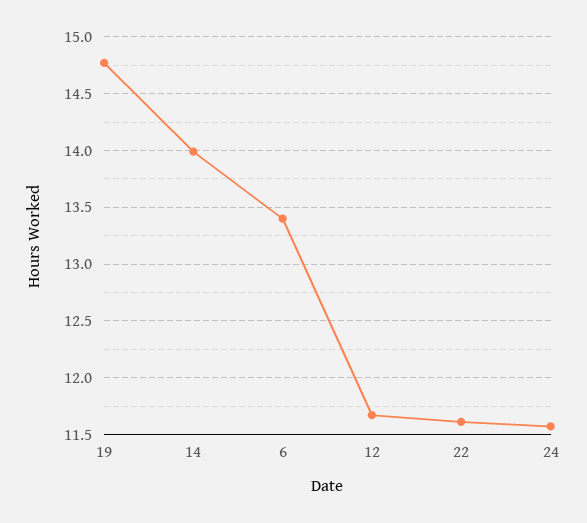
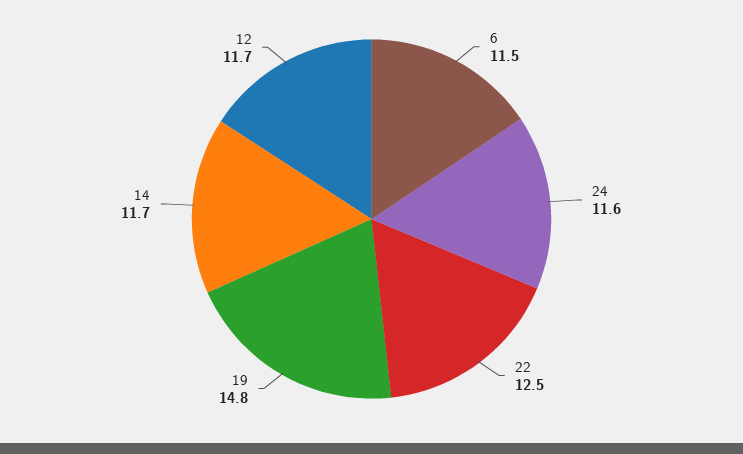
14: 14 -> 11.7
6: 13.4 -> 11.5
22: 11.6 -> 12.5

